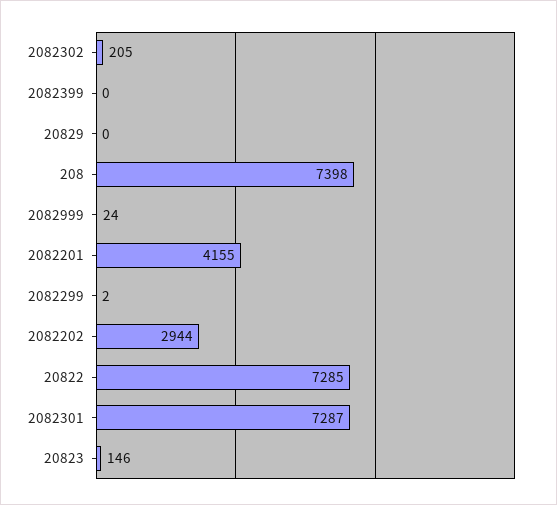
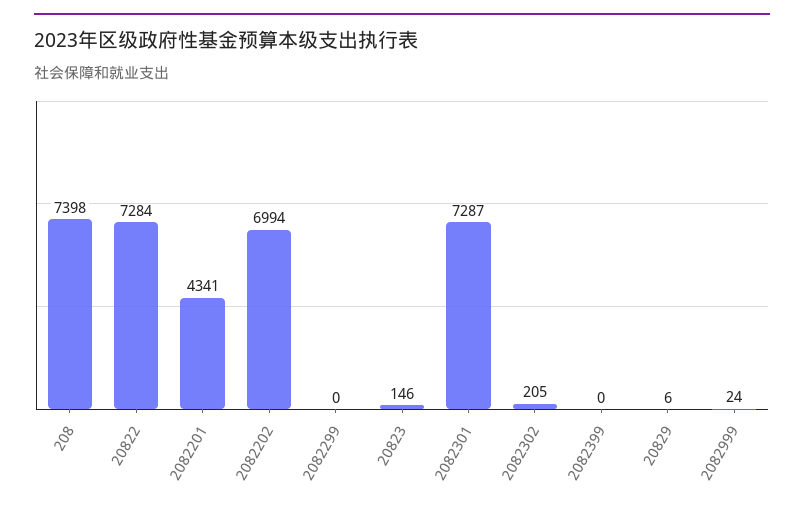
20829: 0 -> 6
2082201: 4155 -> 4341
2082299: 2 -> 0
2082202: 2944 -> 6994
20822: 7285 -> 7284

